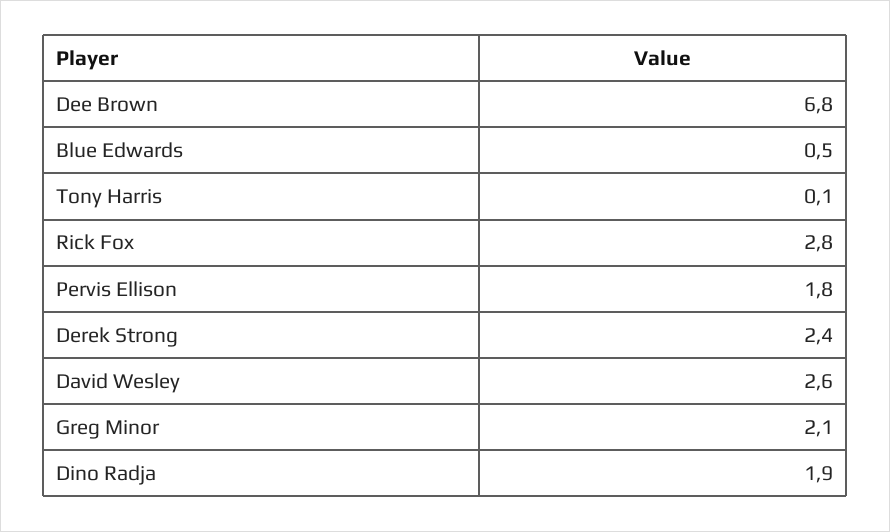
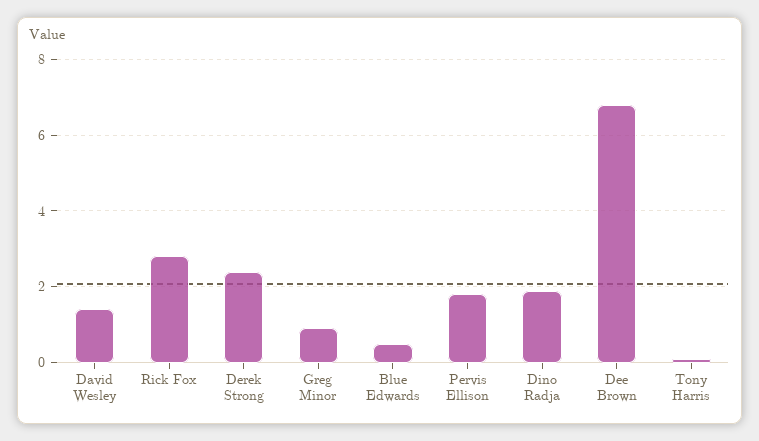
David Wesley: 2.6 -> 1.5
Greg Minor: 2.1 -> 1

